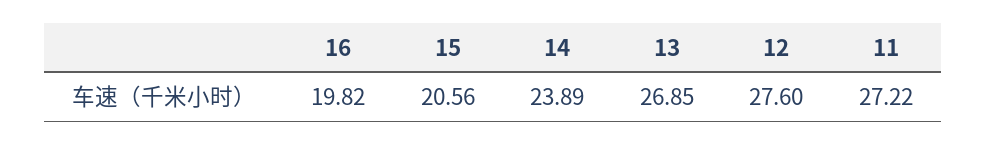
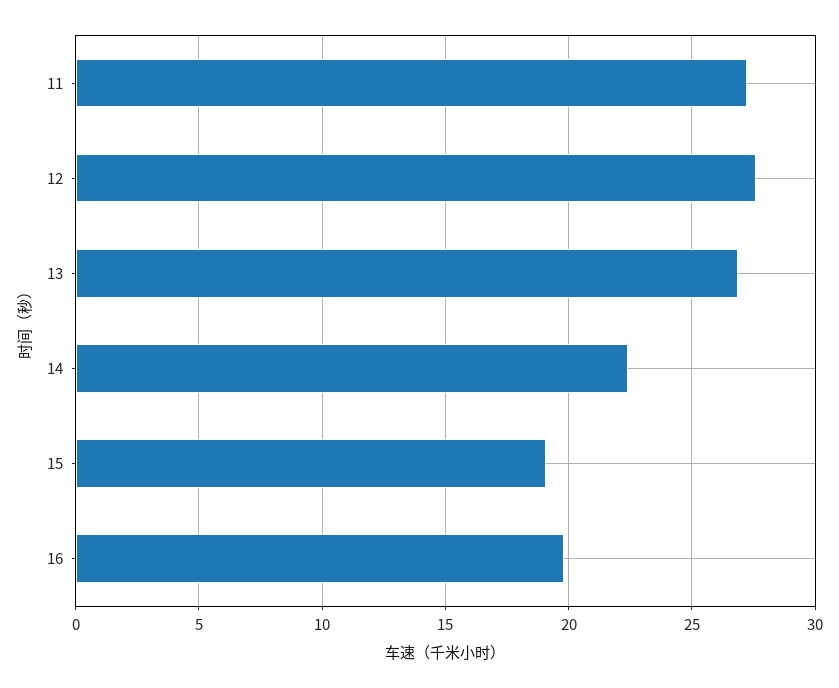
15: 20.56 -> 19
14: 23.89 -> 22.5

